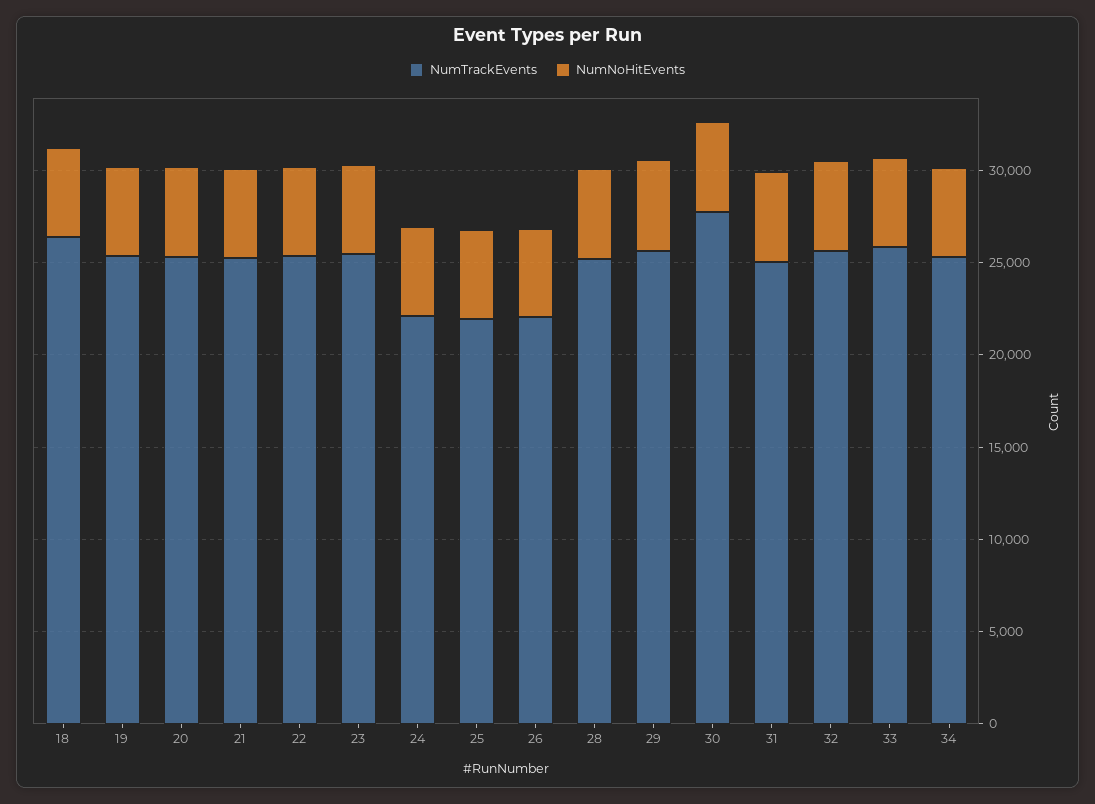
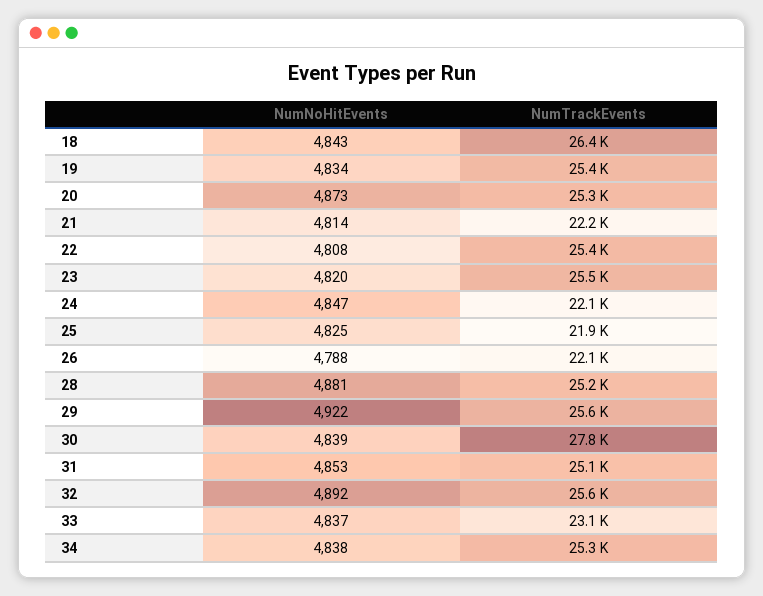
NumTrackEvents, 21: 25000 -> 22200
NumTrackEvents, 33: 26000 -> 23100

